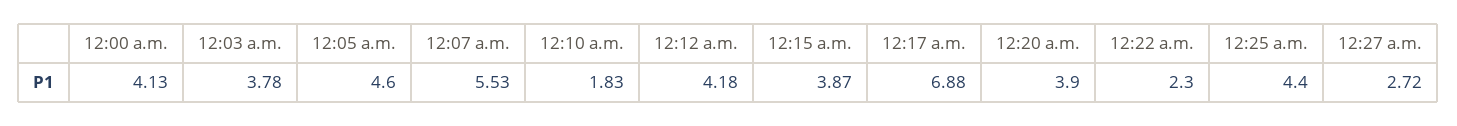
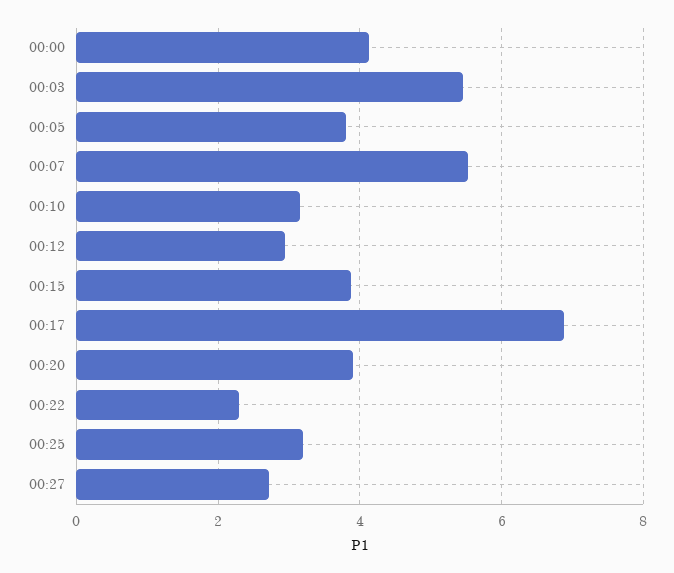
12:03 a.m.: 3.78 -> 5.4
12:05 a.m.: 4.6 -> 3.8
12:10 a.m.: 1.83 -> 3.2
12:12 a.m.: 4.18 -> 3
12:25 a.m.: 4.4 -> 3.2

